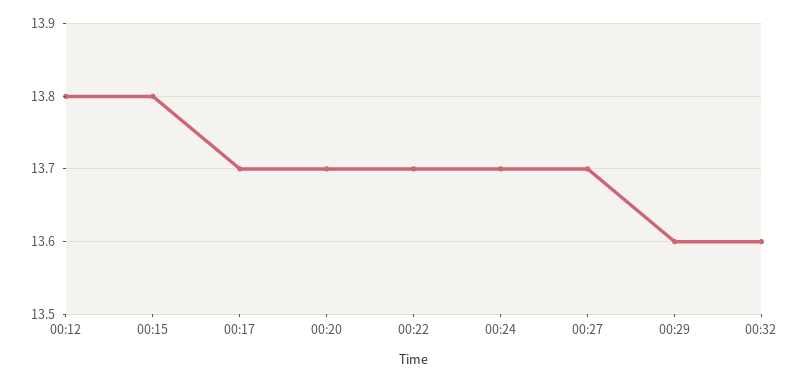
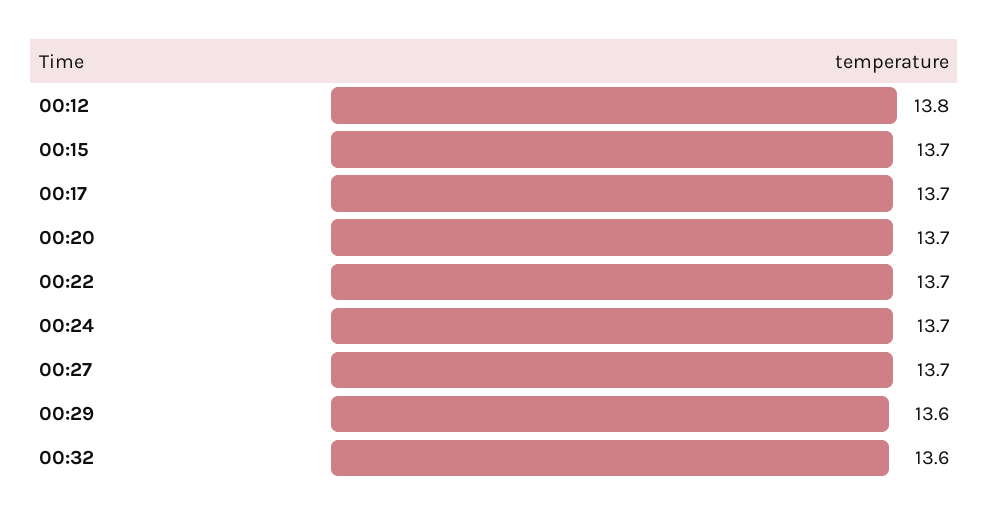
00:15: 13.8 -> 13.7

